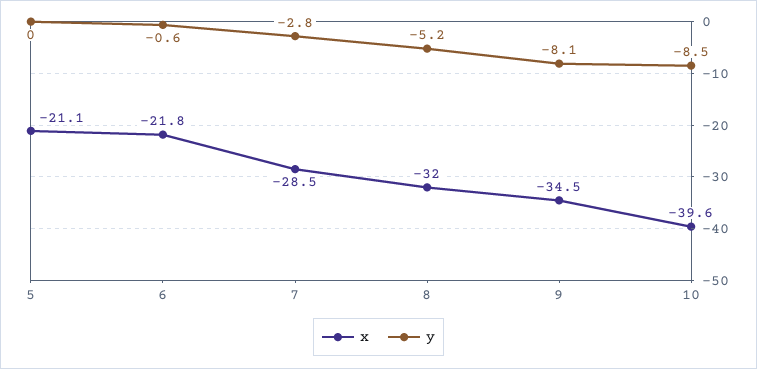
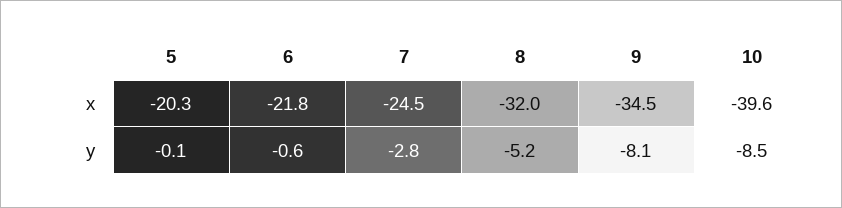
x, 5: -21.1 -> -20.3
y, 5: 0 -> -0.1
x, 7: -28.5 -> -24.5

